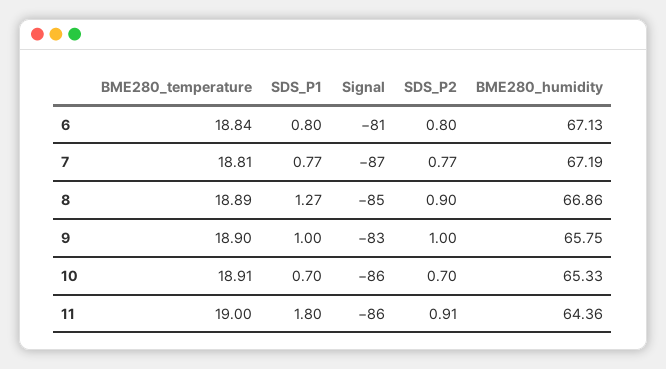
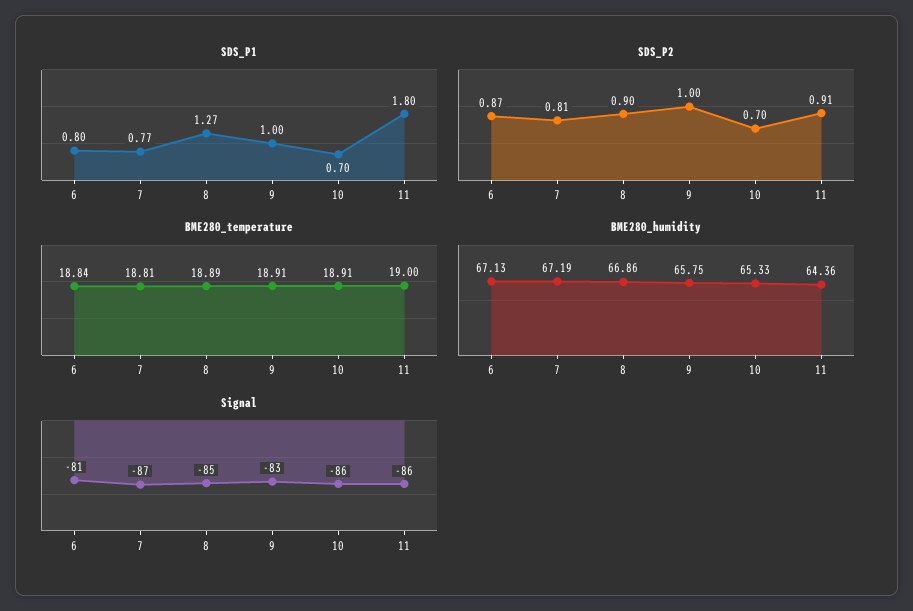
SDS_P2, 6: 0.8 -> 0.87
SDS_P2, 7: 0.77 -> 0.81
BME280_temperature, 9: 18.9 -> 18.91

